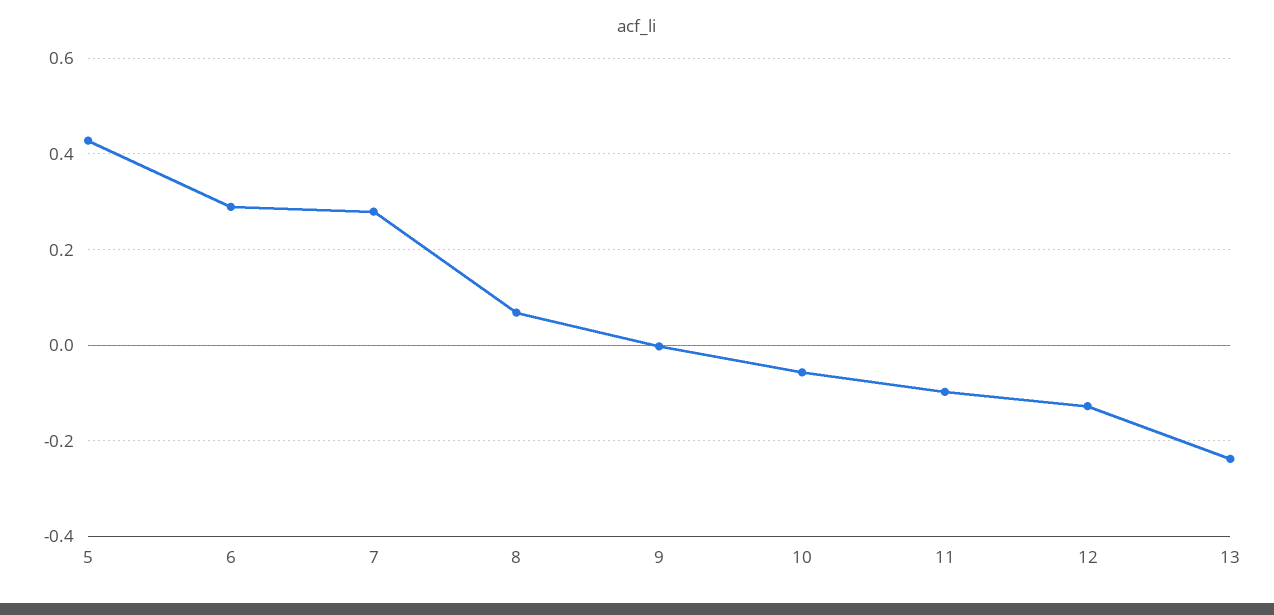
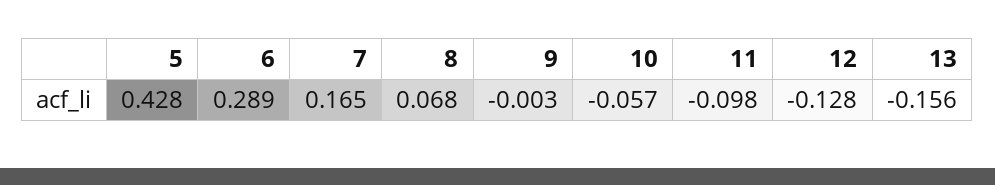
7: 0.28 -> 0.165
13: -0.24 -> -0.156

